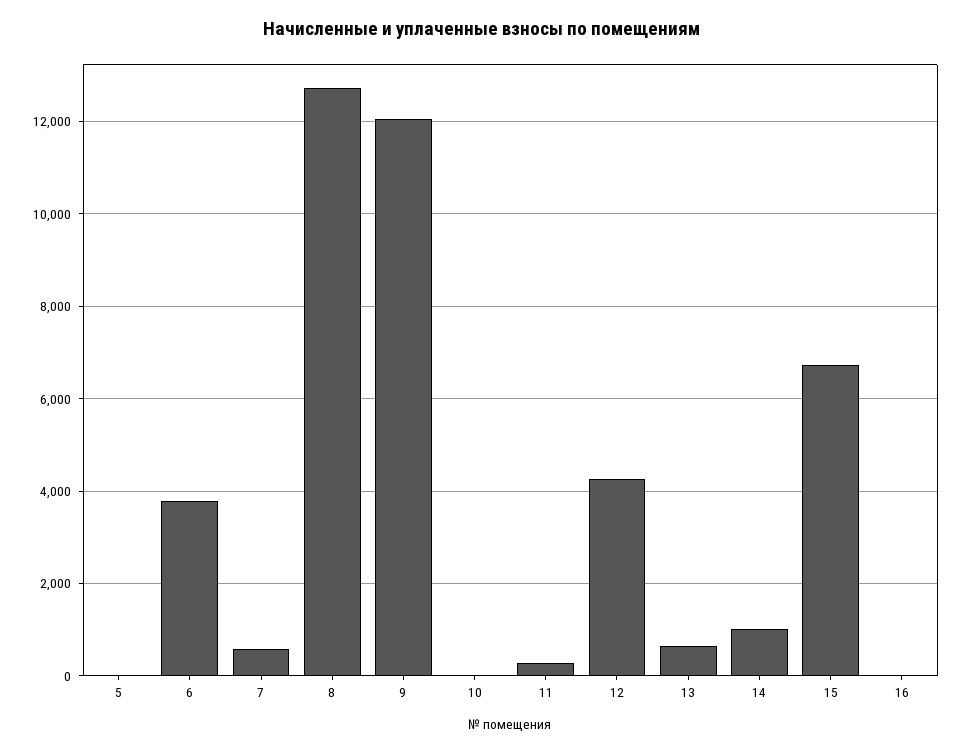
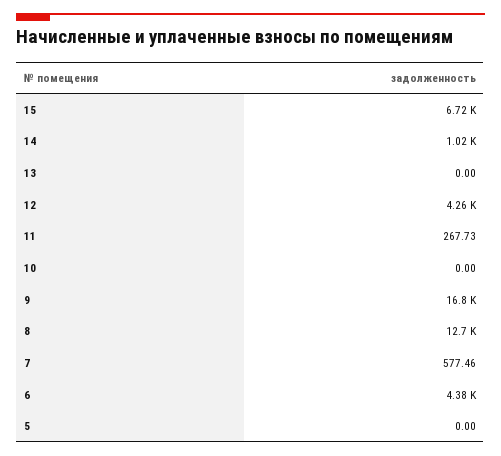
6: 3800 -> 4380
9: 12000 -> 16800
13: 600 -> 0
16: 0 -> none

